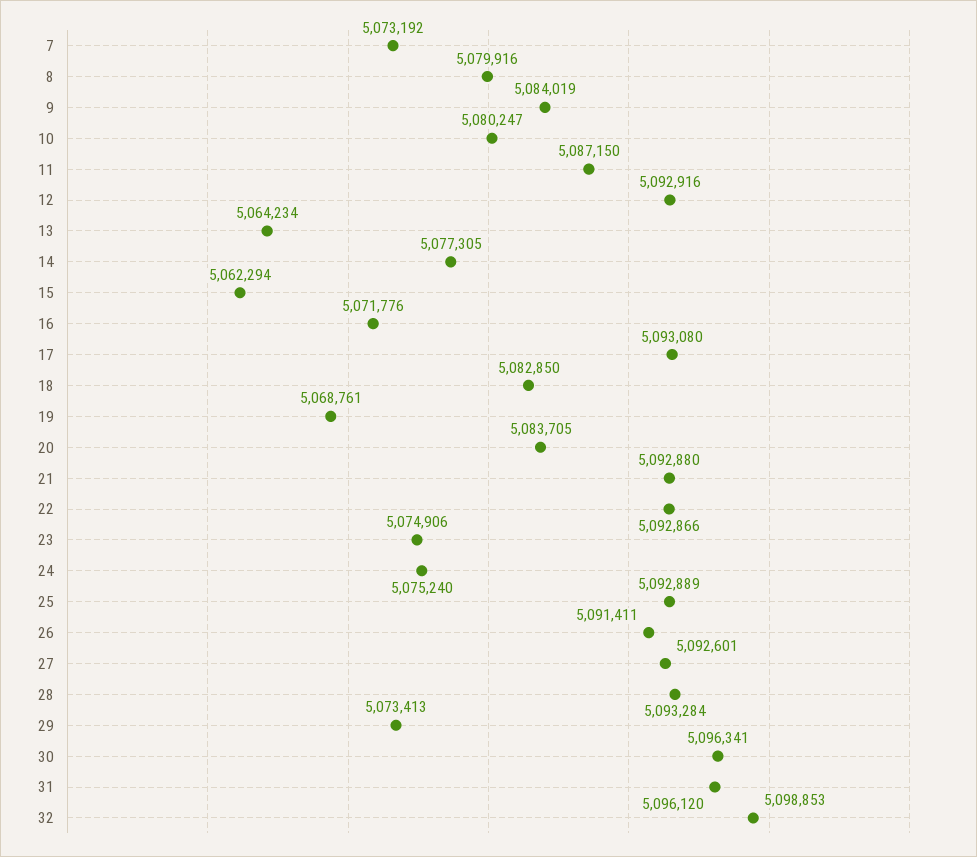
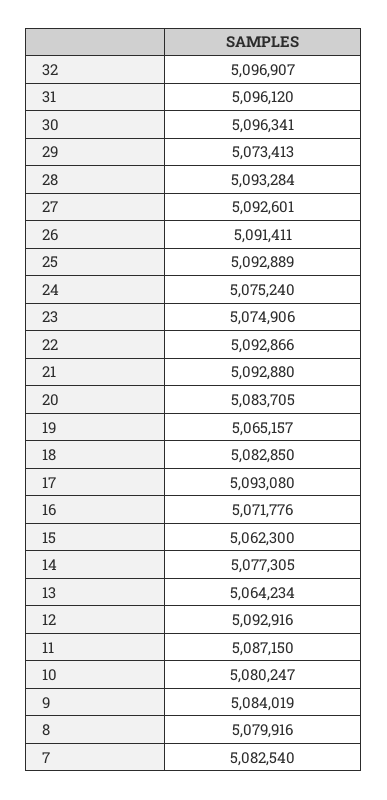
7: 5073192 -> 5082540
15: 5062294 -> 5062300
19: 5068761 -> 5065157
32: 5098853 -> 5096907

